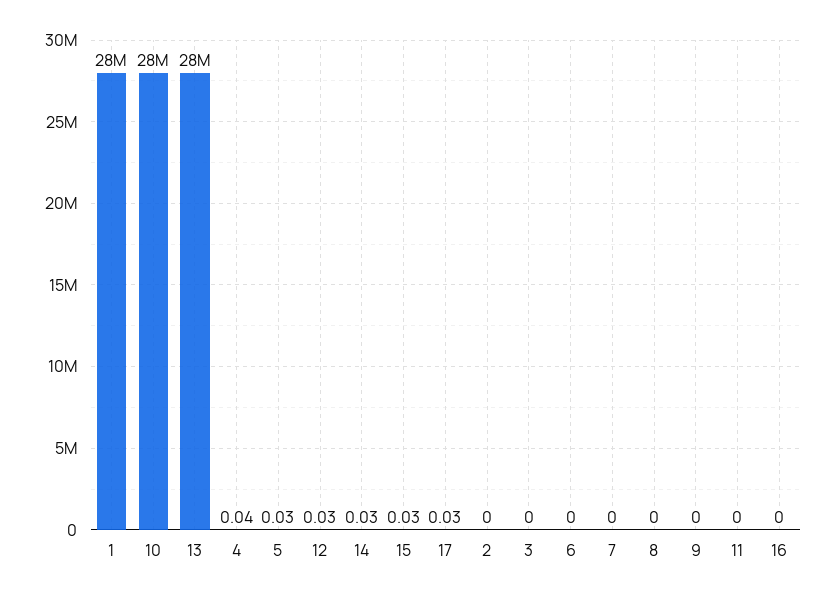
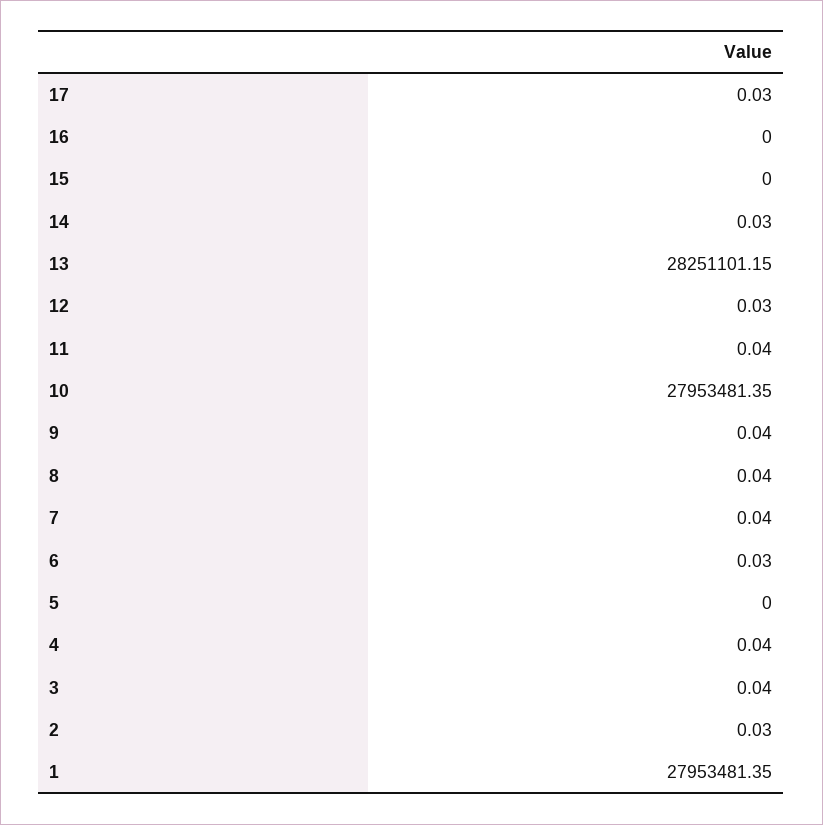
13: 28000000 -> 28251101.15
5: 0.03 -> 0
15: 0.03 -> 0
2: 0 -> 0.03
3: 0 -> 0.04
6: 0 -> 0.03
7: 0 -> 0.04
8: 0 -> 0.04
9: 0 -> 0.04
11: 0 -> 0.04

